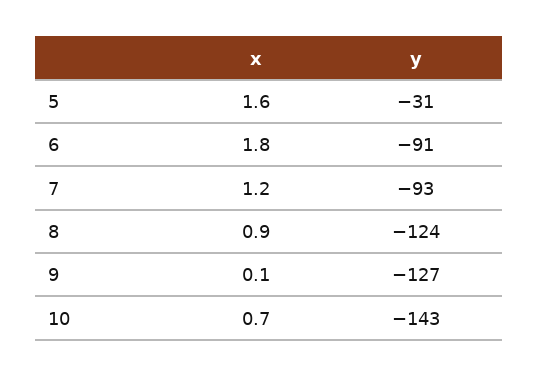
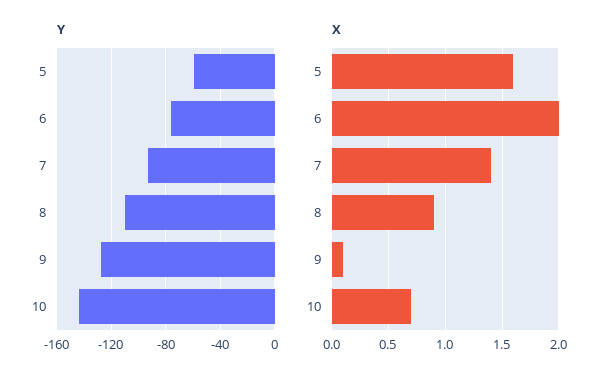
y, 5: -31 -> -60
x, 6: 1.8 -> 2
y, 6: -91 -> -75
x, 7: 1.2 -> 1.4
y, 8: -124 -> -110

